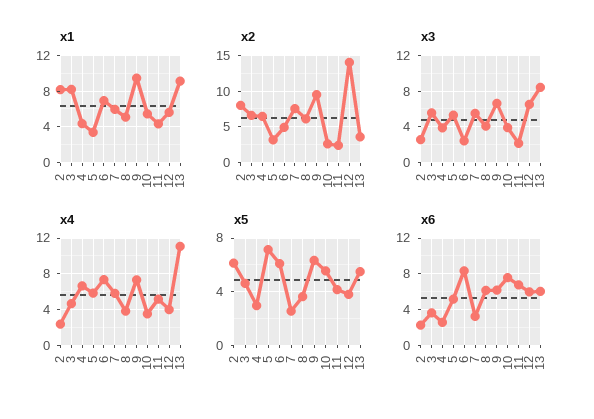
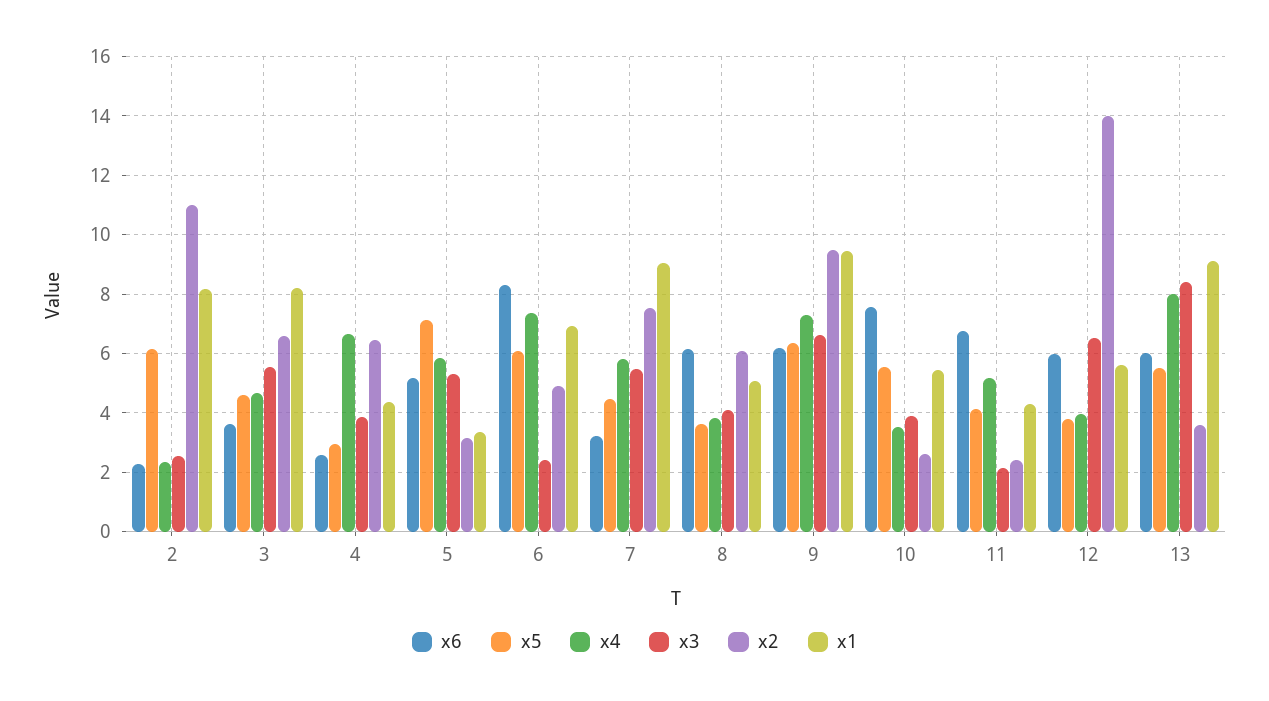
x1, 7: 6 -> 9
x2, 2: 8 -> 11
x4, 13: 11 -> 8
x5, 7: 2.5 -> 4.5

